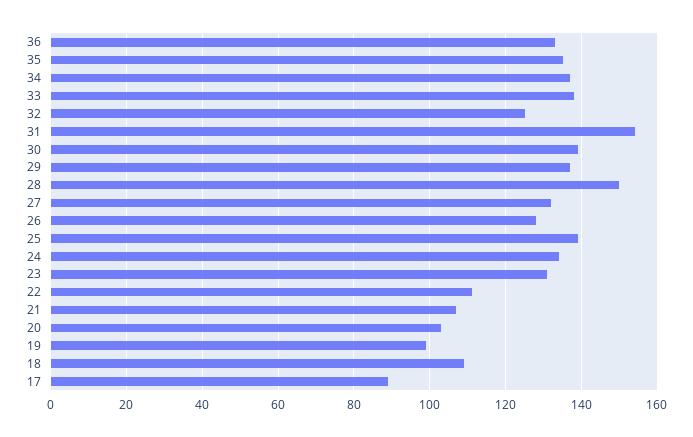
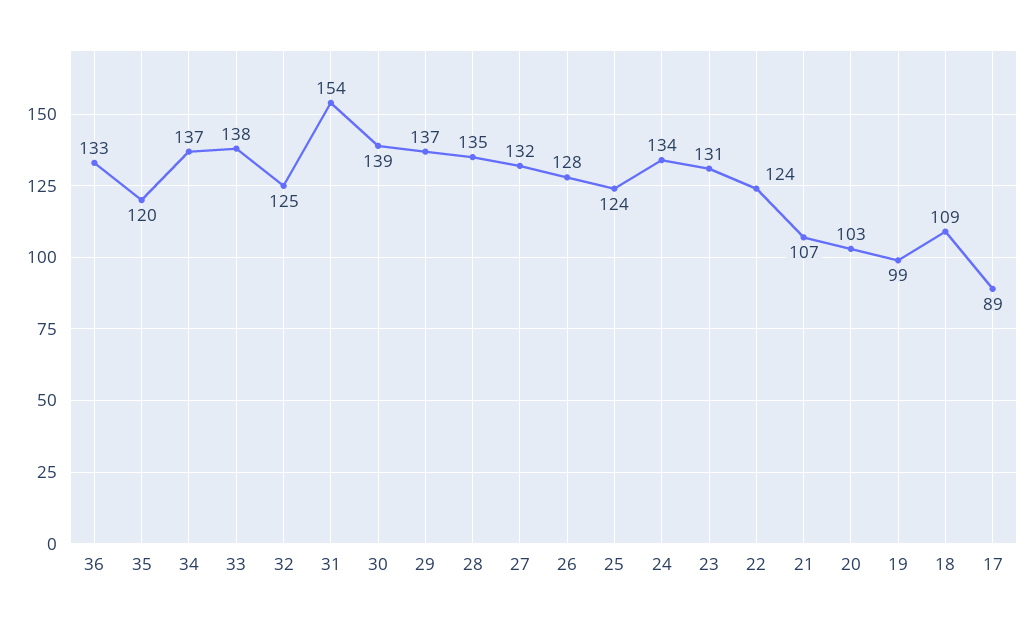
35: 135 -> 120
28: 150 -> 135
25: 140 -> 124
22: 110 -> 124

